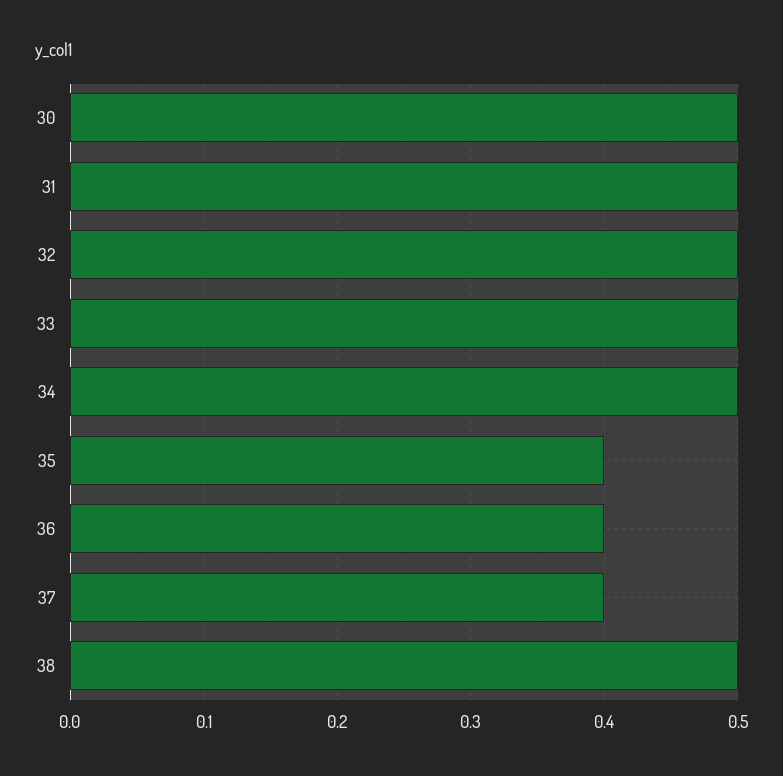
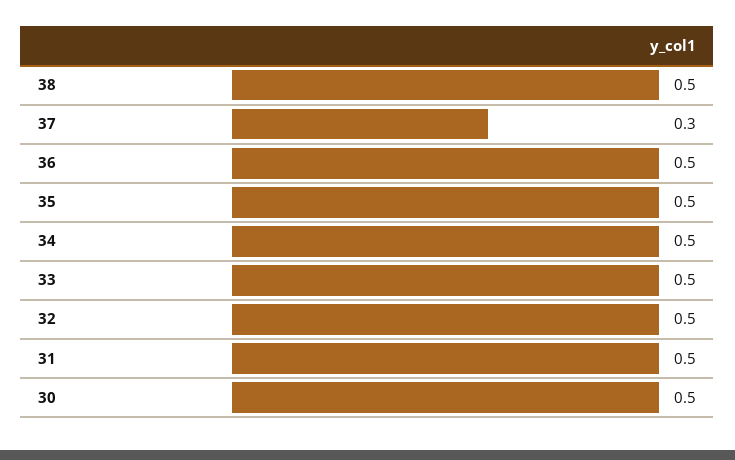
35: 0.4 -> 0.5
36: 0.4 -> 0.5
37: 0.4 -> 0.3

